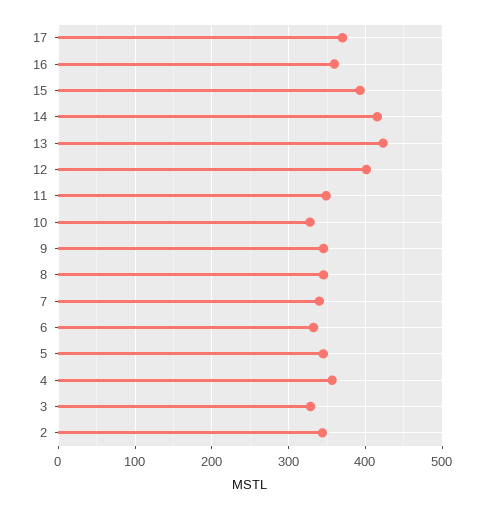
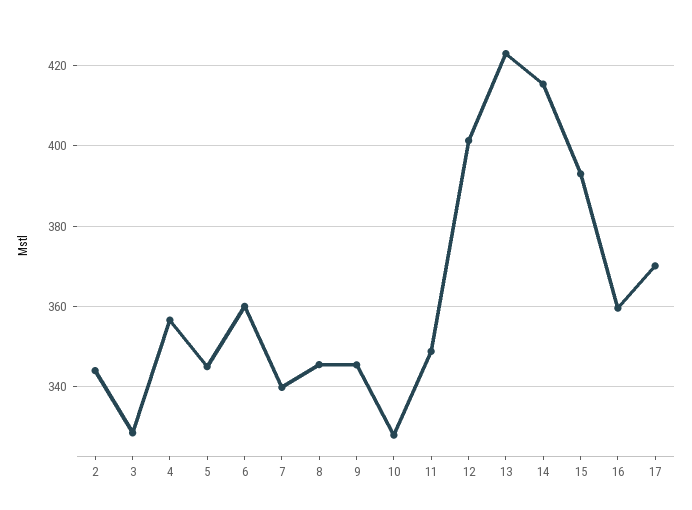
6: 330 -> 360

